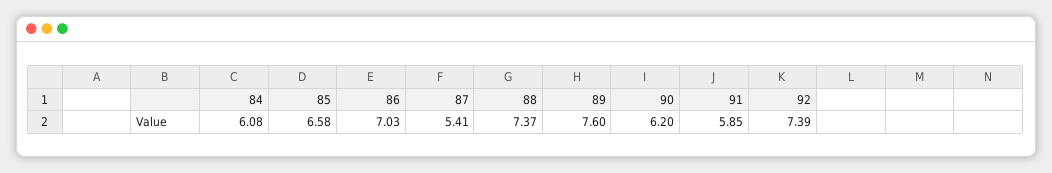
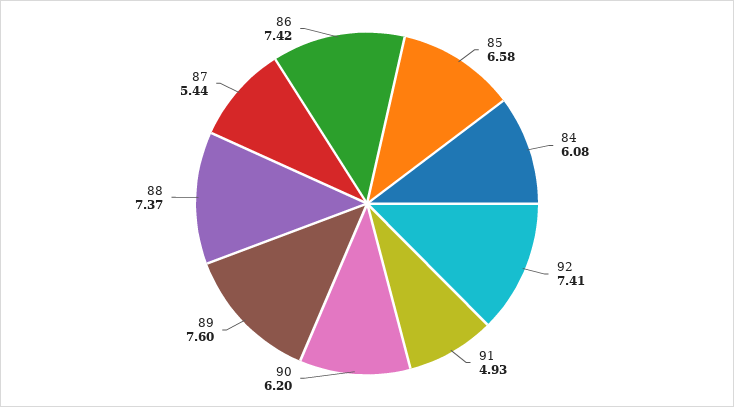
86: 7.03 -> 7.42
87: 5.41 -> 5.44
91: 5.85 -> 4.93
92: 7.39 -> 7.41

